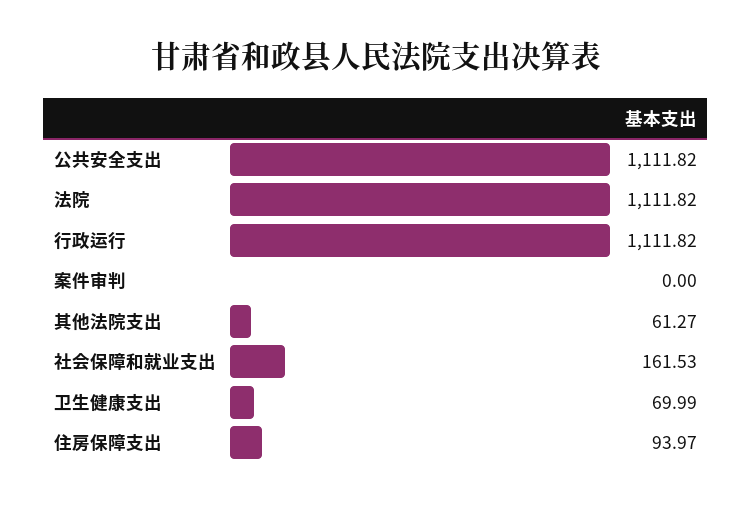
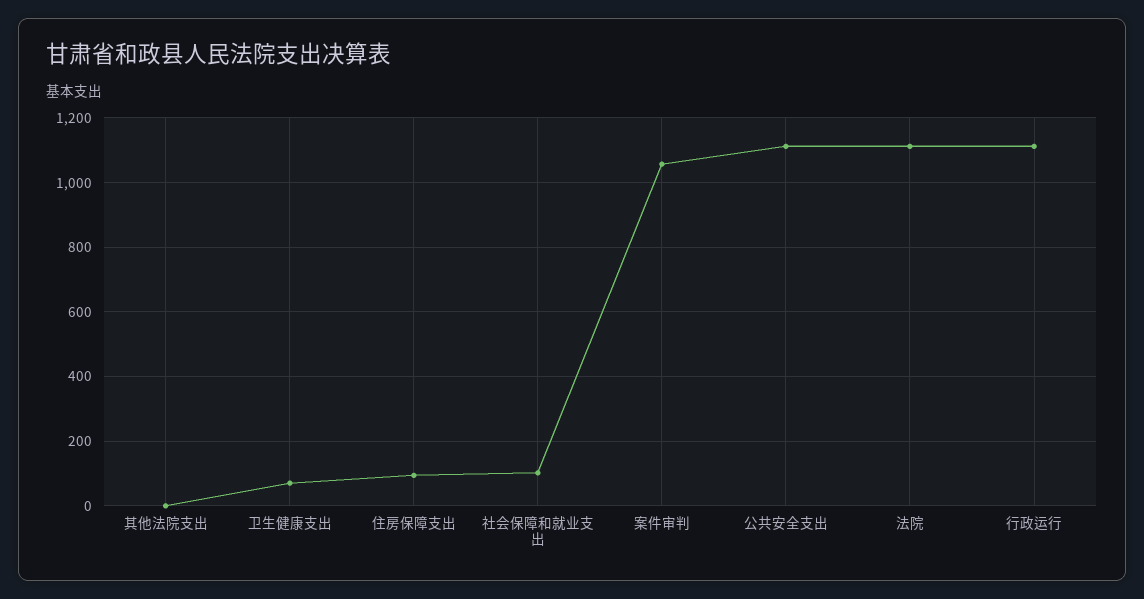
案件审判: 0 -> 1060
其他法院支出: 61.27 -> 0
社会保障和就业支出: 161.53 -> 100

